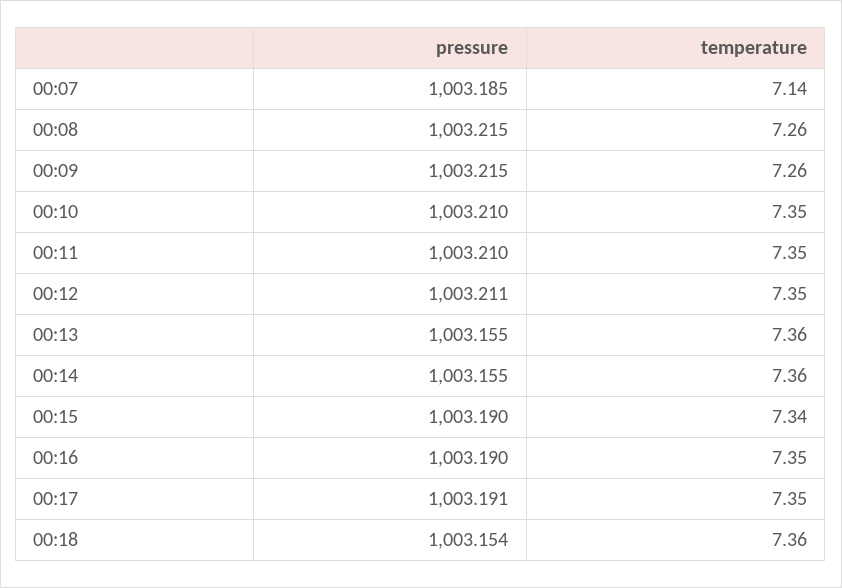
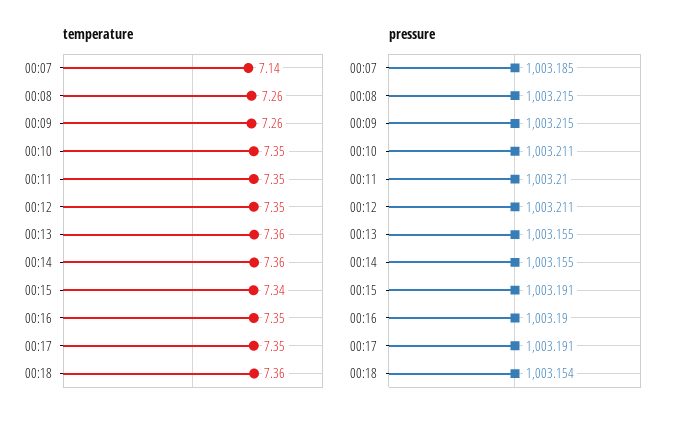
pressure, 00:10: 1003.21 -> 1003.211
pressure, 00:15: 1003.19 -> 1003.191

